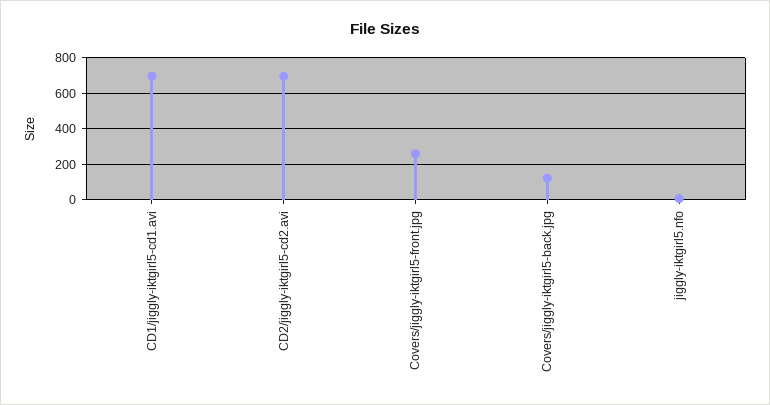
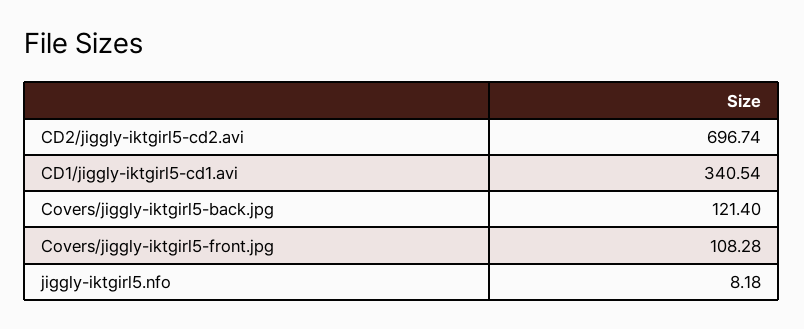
CD1/jiggly-iktgirl5-cd1.avi: 700 -> 340.54
Covers/jiggly-iktgirl5-front.jpg: 250 -> 108.28

